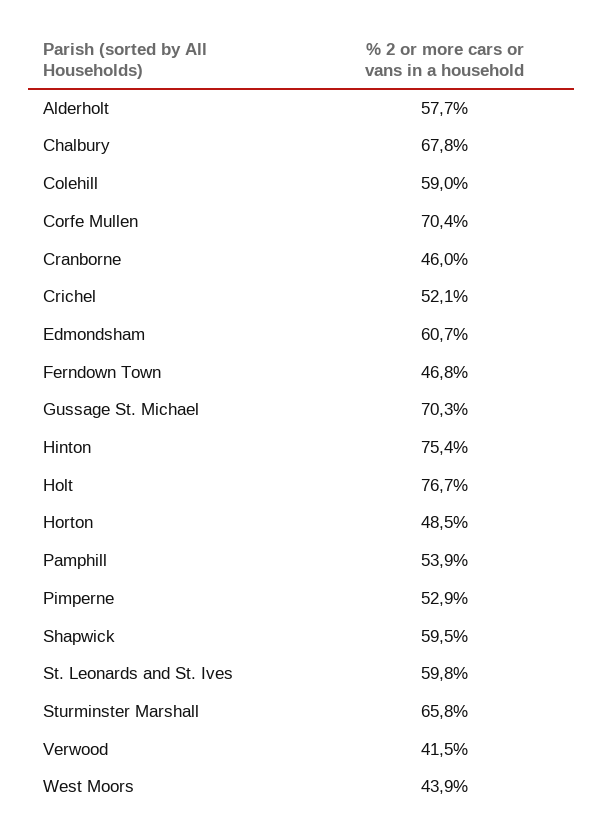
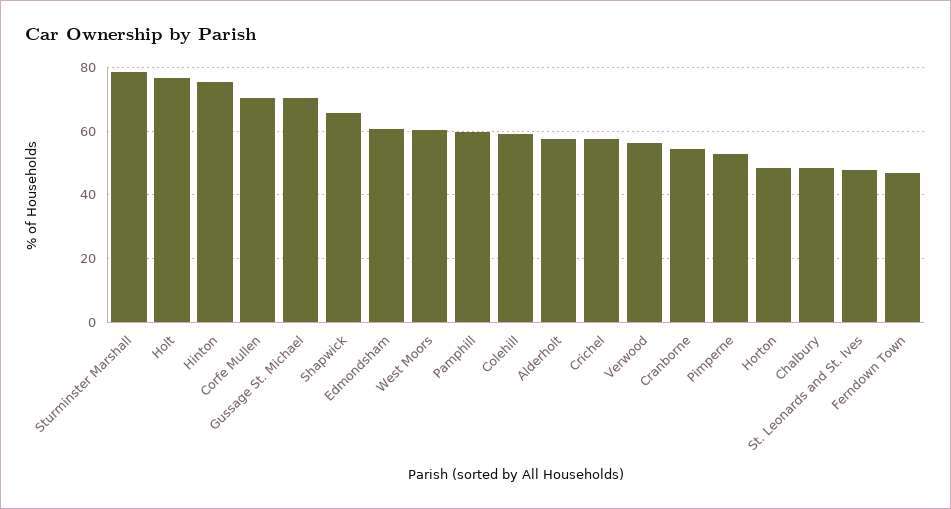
Chalbury: 67.8 -> 48
Cranborne: 46 -> 54
Crichel: 52.1 -> 58
Pamphill: 53.9 -> 60
Shapwick: 59.5 -> 66
St. Leonards and St. Ives: 59.8 -> 48
Sturminster Marshall: 65.8 -> 78
Verwood: 41.5 -> 56
West Moors: 43.9 -> 60

